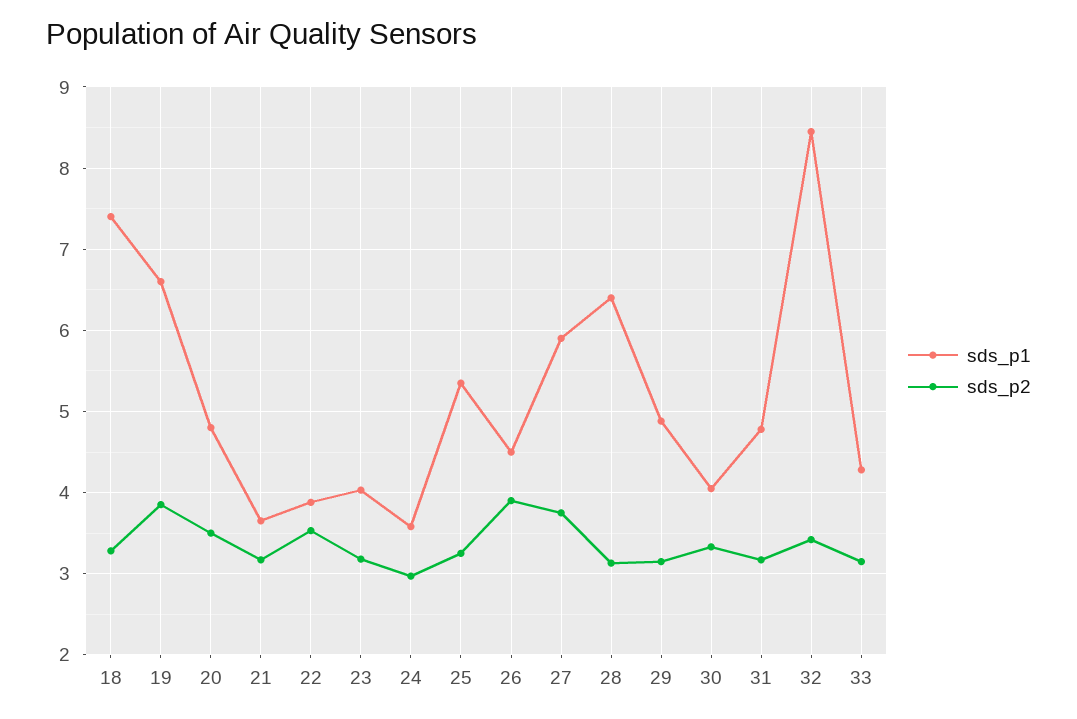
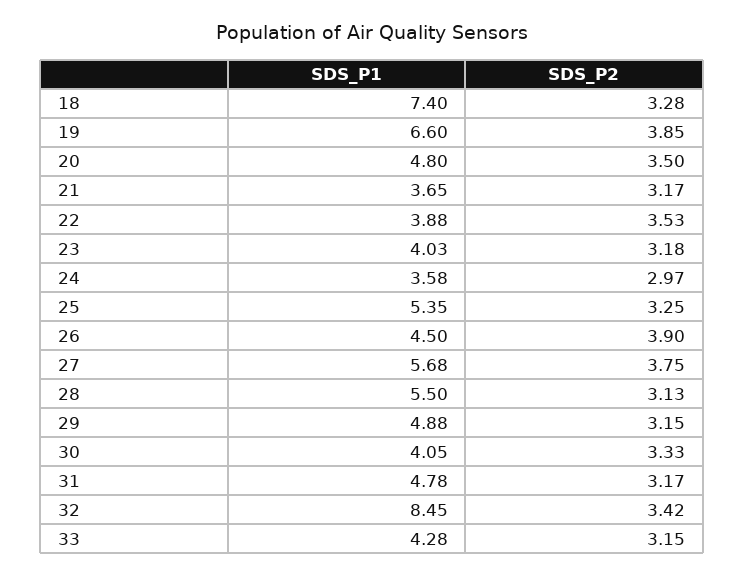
sds_p1, 27: 5.9 -> 5.68
sds_p1, 28: 6.4 -> 5.5

